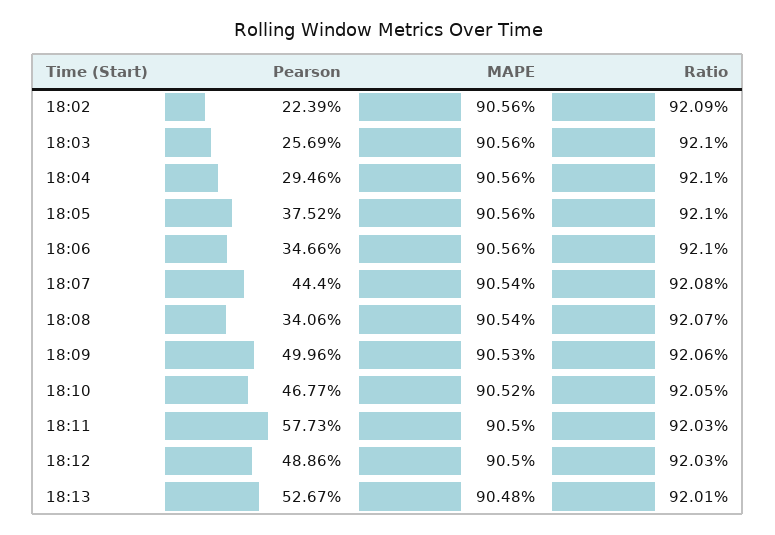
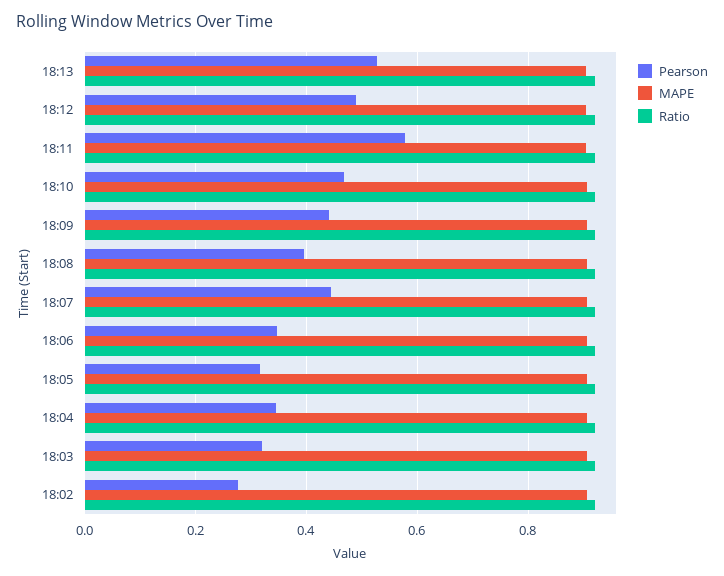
Pearson, 18:02: 0.2239 -> 0.28
Pearson, 18:03: 0.2569 -> 0.32
Pearson, 18:04: 0.2946 -> 0.34
Pearson, 18:05: 0.3752 -> 0.32
Pearson, 18:08: 0.3406 -> 0.4
Pearson, 18:09: 0.4996 -> 0.44

